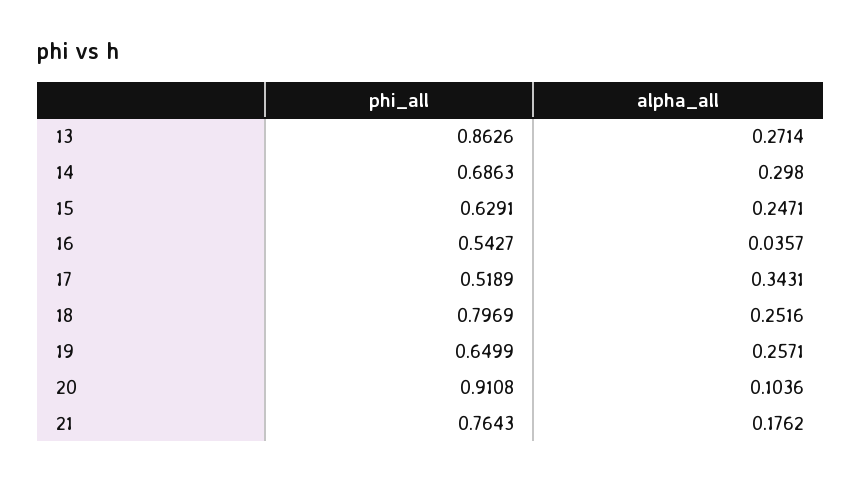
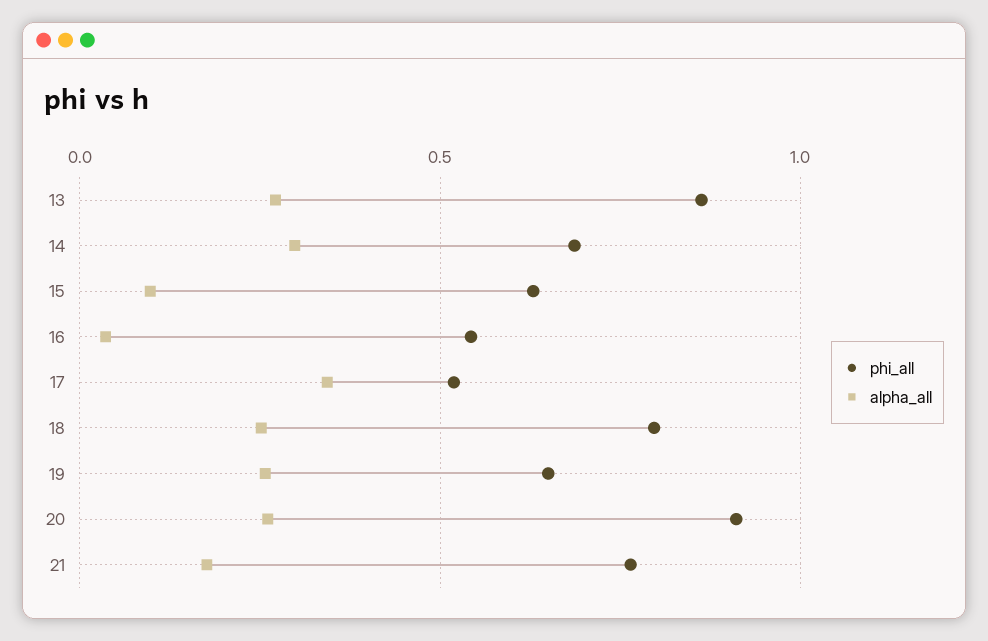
alpha_all, 15: 0.2471 -> 0.1
alpha_all, 20: 0.1036 -> 0.25

